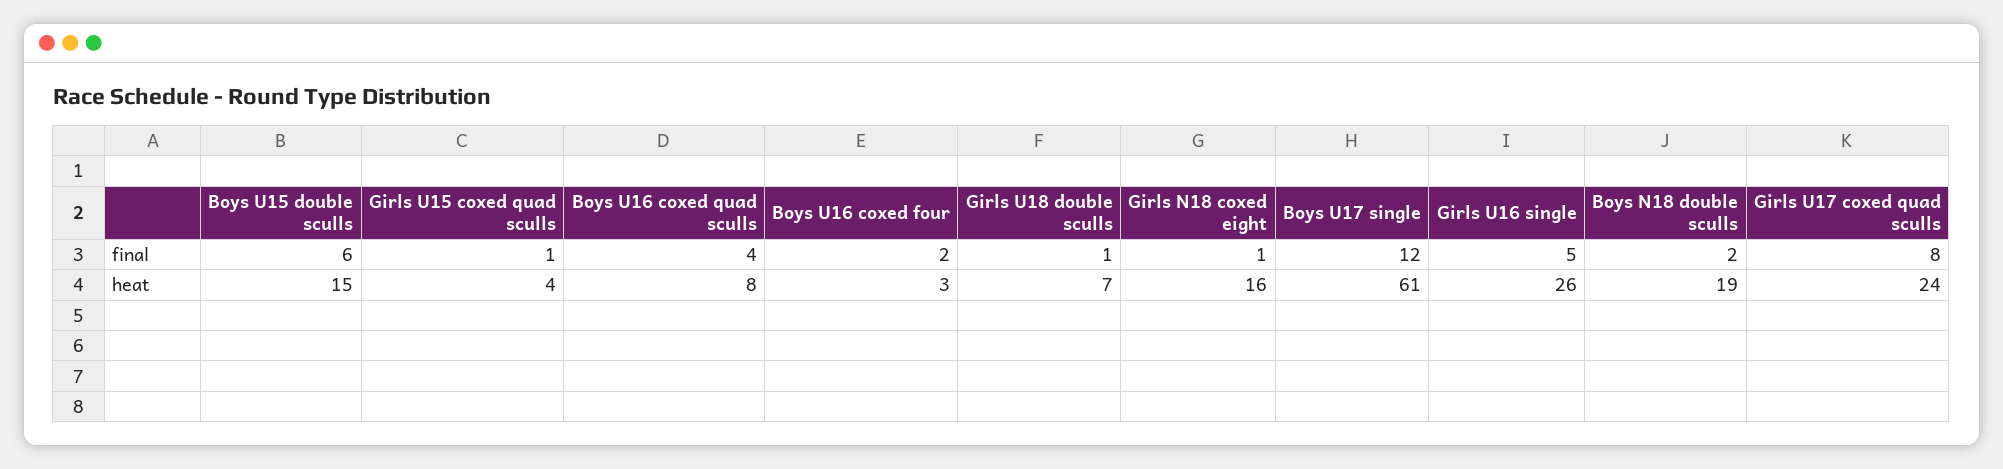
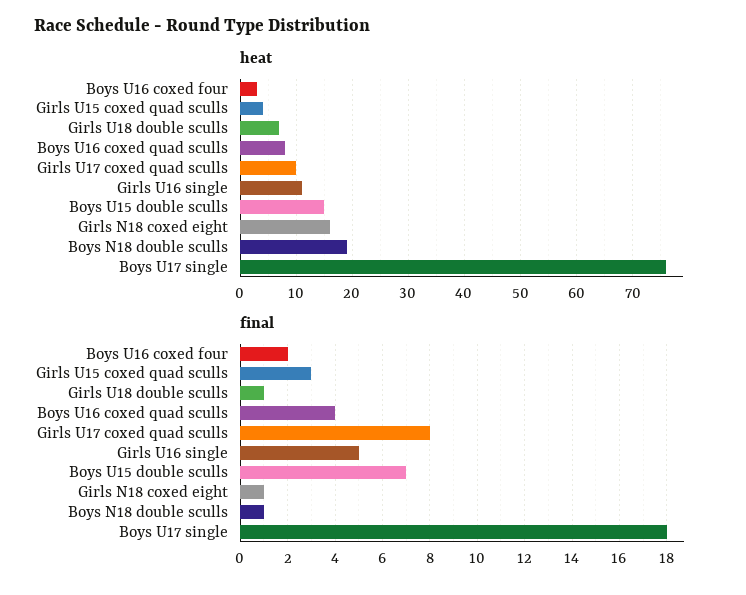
final, Boys U15 double sculls: 6 -> 7
final, Girls U15 coxed quad sculls: 1 -> 3
final, Boys U17 single: 12 -> 18
final, Boys N18 double sculls: 2 -> 1
heat, Boys U17 single: 61 -> 75
heat, Girls U16 single: 26 -> 10
heat, Girls U17 coxed quad sculls: 24 -> 10

